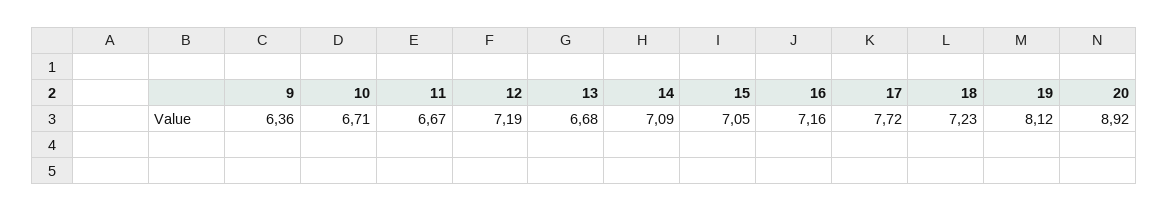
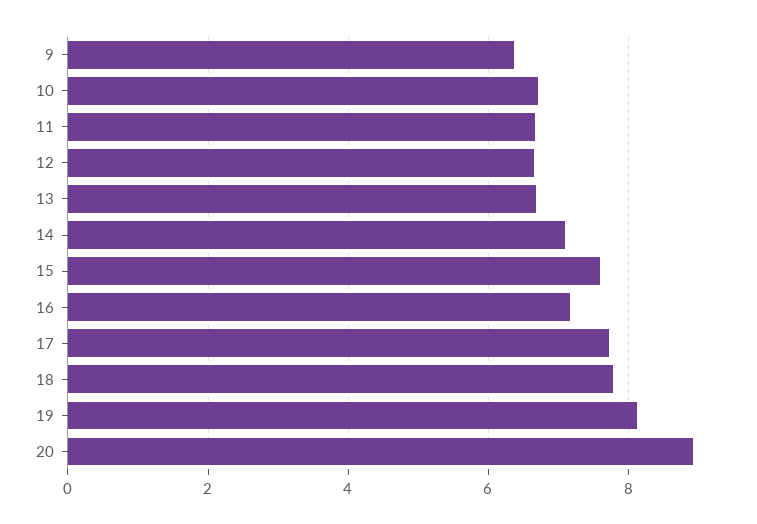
12: 7.19 -> 6.6
15: 7.05 -> 7.6
18: 7.23 -> 7.8

